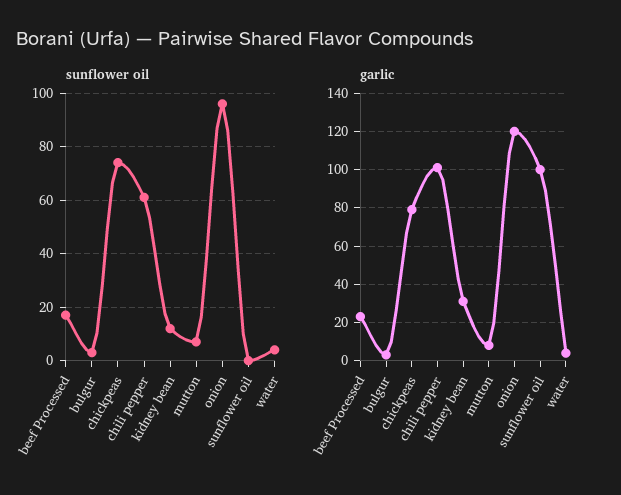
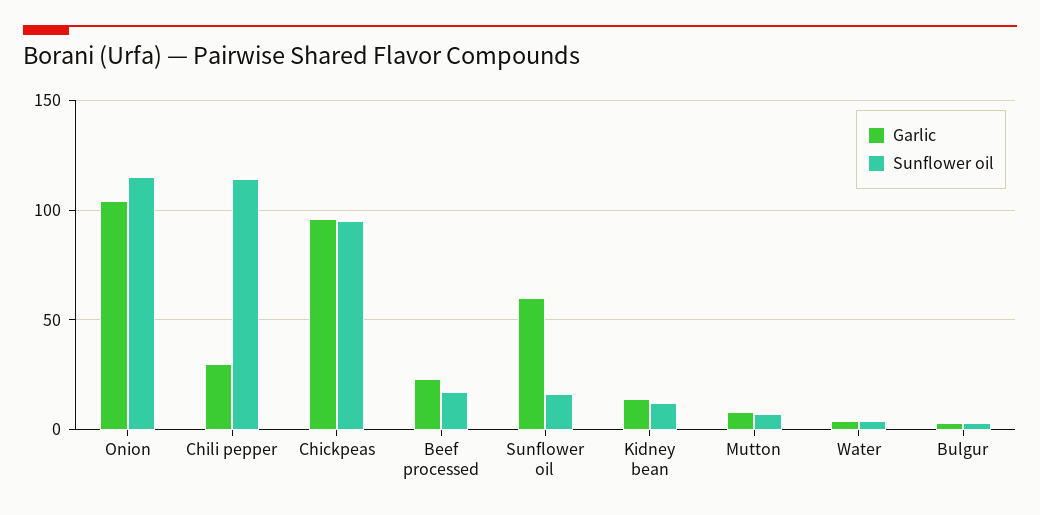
sunflower oil, chickpeas: 75 -> 95
sunflower oil, chili pepper: 60 -> 115
sunflower oil, onion: 95 -> 115
sunflower oil, sunflower oil: 0 -> 15
garlic, chickpeas: 80 -> 95
garlic, chili pepper: 100 -> 30
garlic, kidney bean: 30 -> 15
garlic, onion: 120 -> 105
garlic, sunflower oil: 100 -> 60

